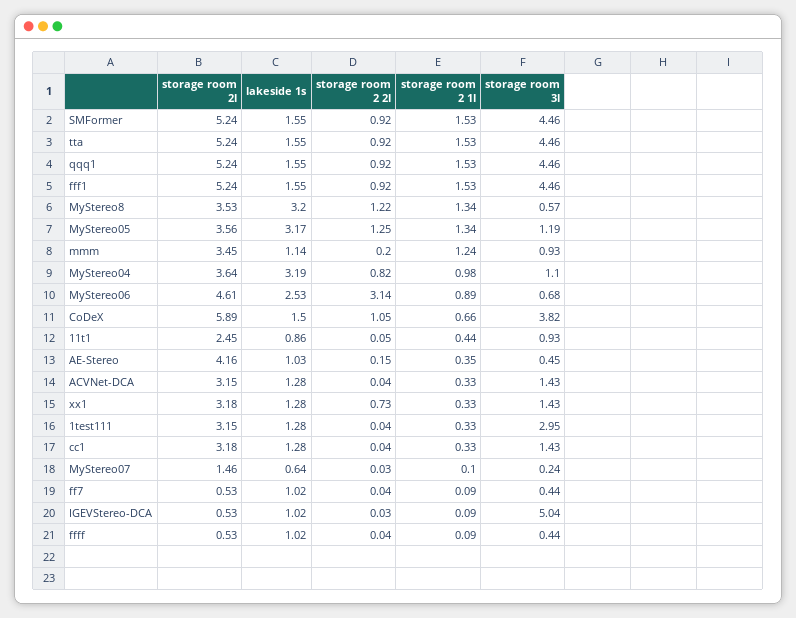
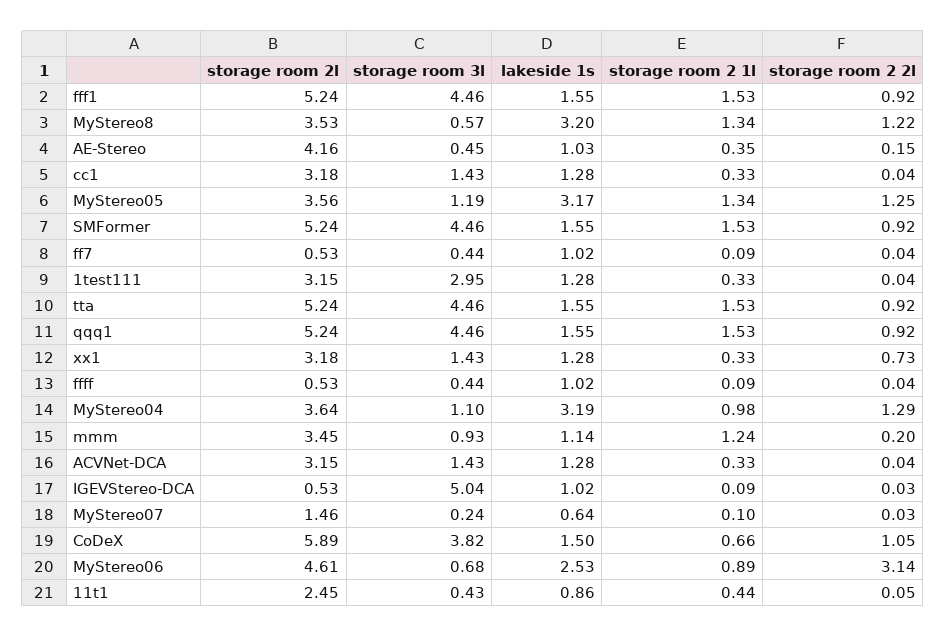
storage room 2 2l, MyStereo04: 0.82 -> 1.29
storage room 3l, 11t1: 0.93 -> 0.43

